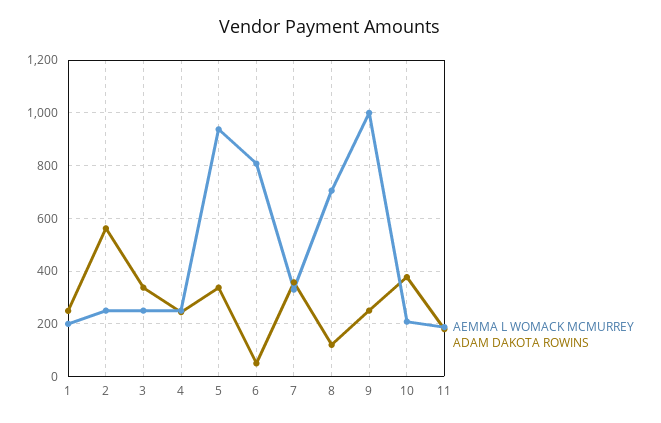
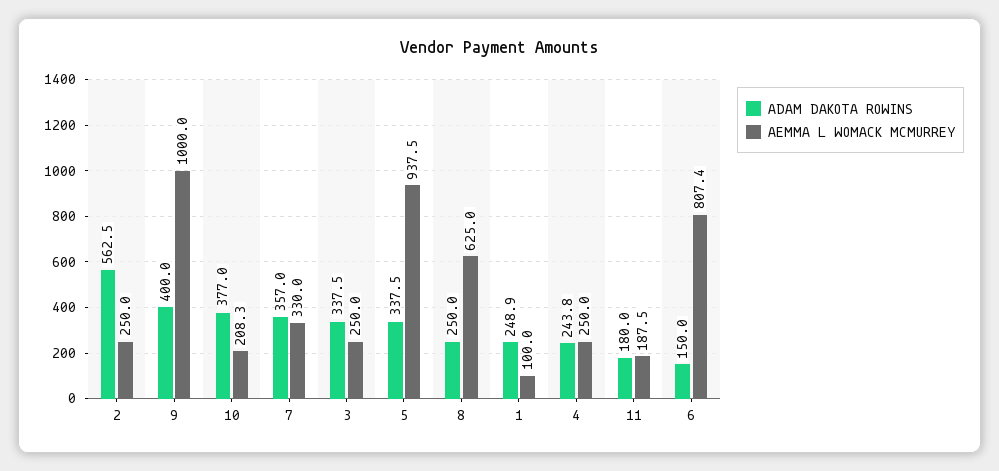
AEMMA L WOMACK MCMURREY, 1: 200 -> 100
ADAM DAKOTA ROWINS, 6: 50 -> 150
AEMMA L WOMACK MCMURREY, 8: 700 -> 625
ADAM DAKOTA ROWINS, 8: 125 -> 250
ADAM DAKOTA ROWINS, 9: 250 -> 400

